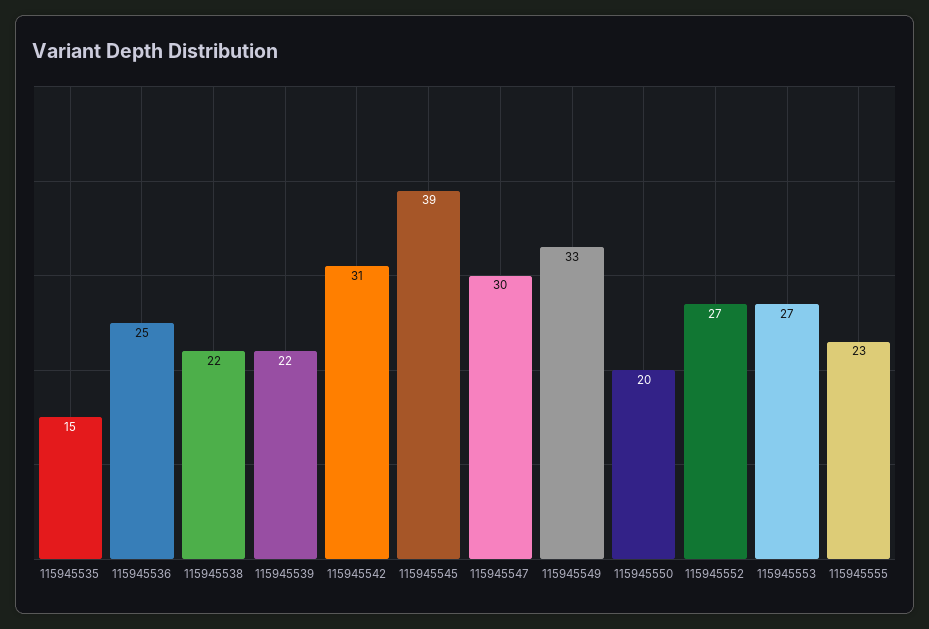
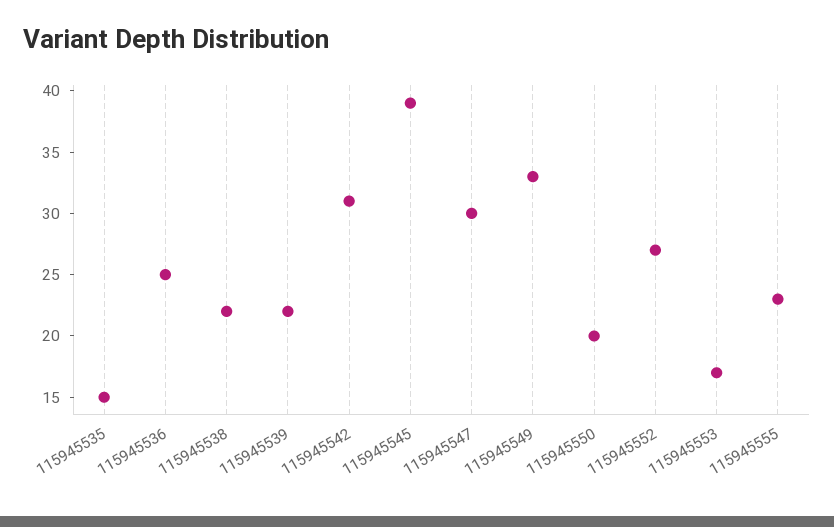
115945553: 27 -> 17

